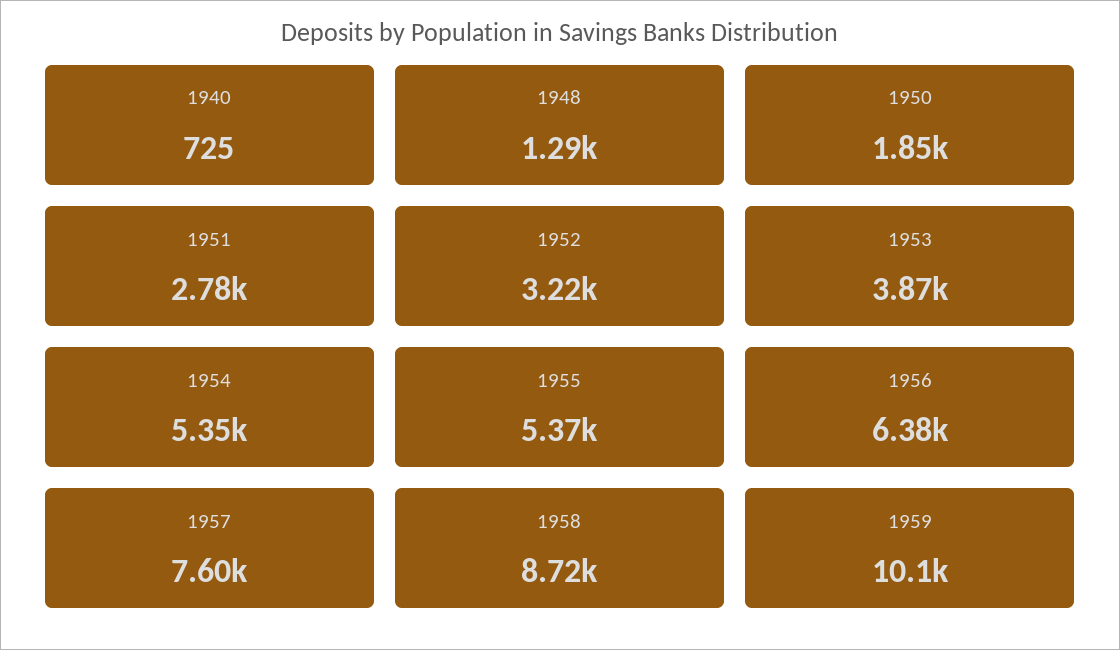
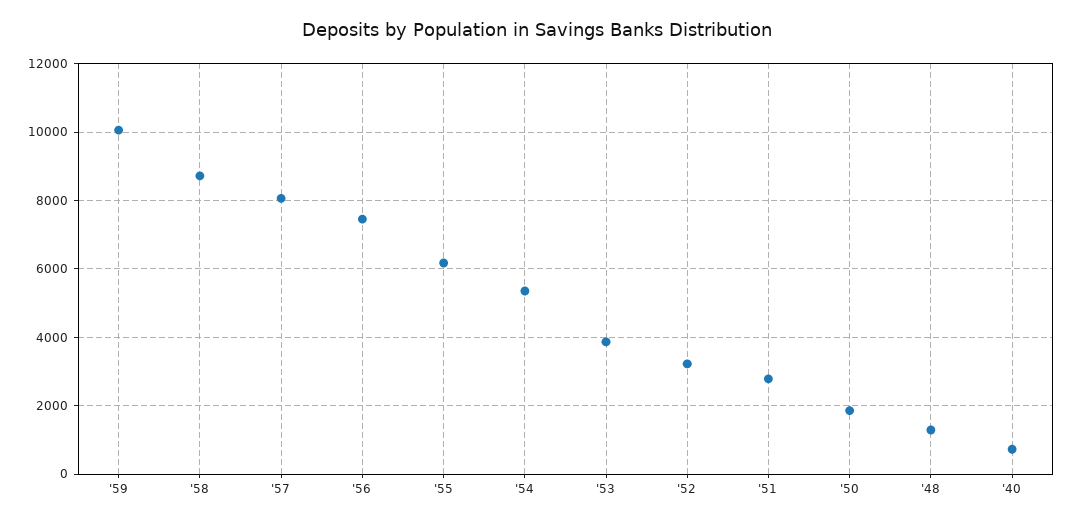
1955: 5370 -> 6200
1956: 6380 -> 7400
1957: 7600 -> 8000

